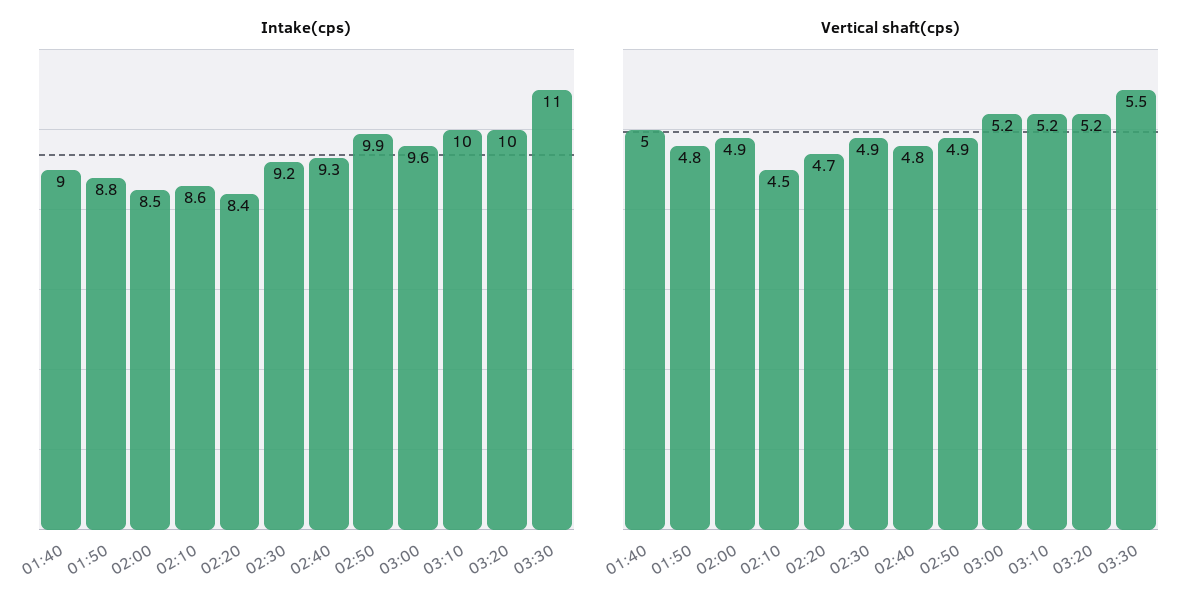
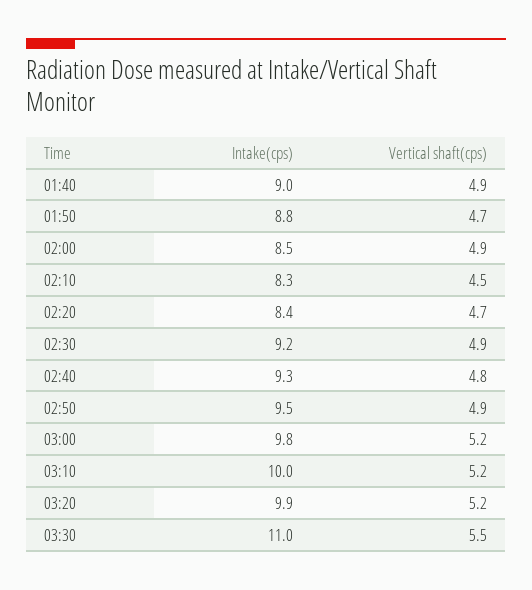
Intake(cps), 02:10: 8.6 -> 8.3
Intake(cps), 02:50: 9.9 -> 9.5
Intake(cps), 03:00: 9.6 -> 9.8
Intake(cps), 03:20: 10 -> 9.9
Vertical shaft(cps), 01:40: 5 -> 4.9
Vertical shaft(cps), 01:50: 4.8 -> 4.7

